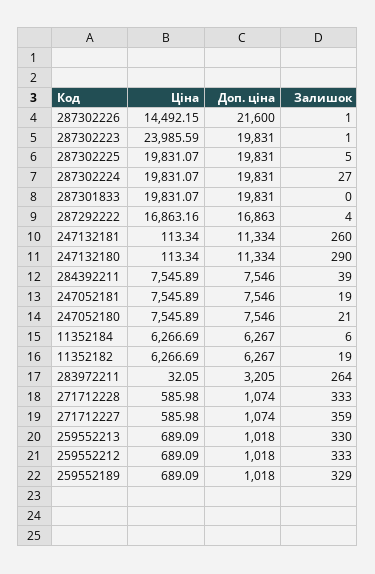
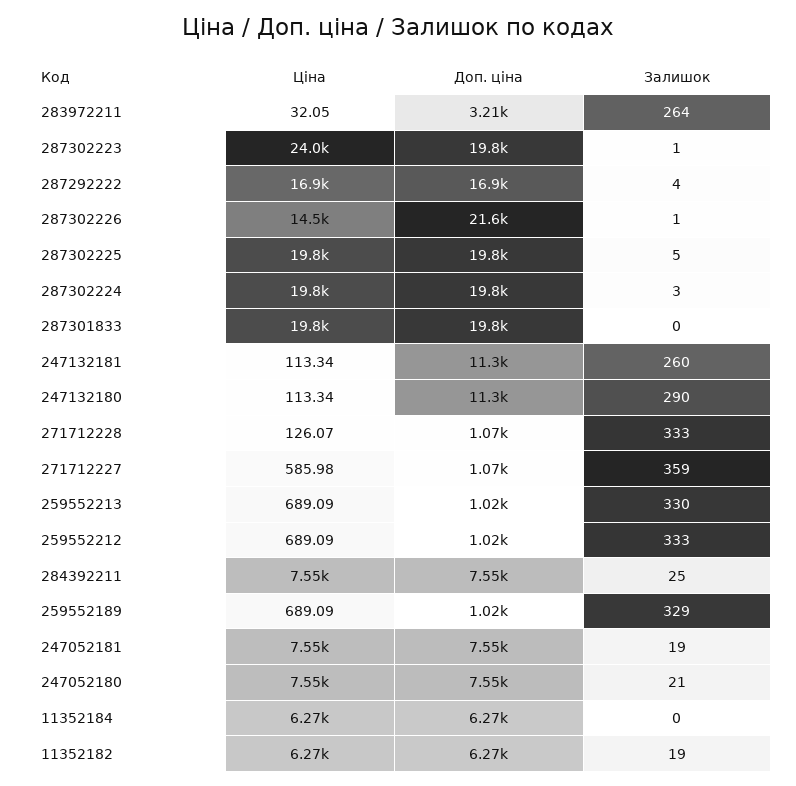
Залишок, 287302224: 27 -> 3
Залишок, 284392211: 39 -> 25
Залишок, 11352184: 6 -> 0
Ціна, 271712228: 585.98 -> 126.07

